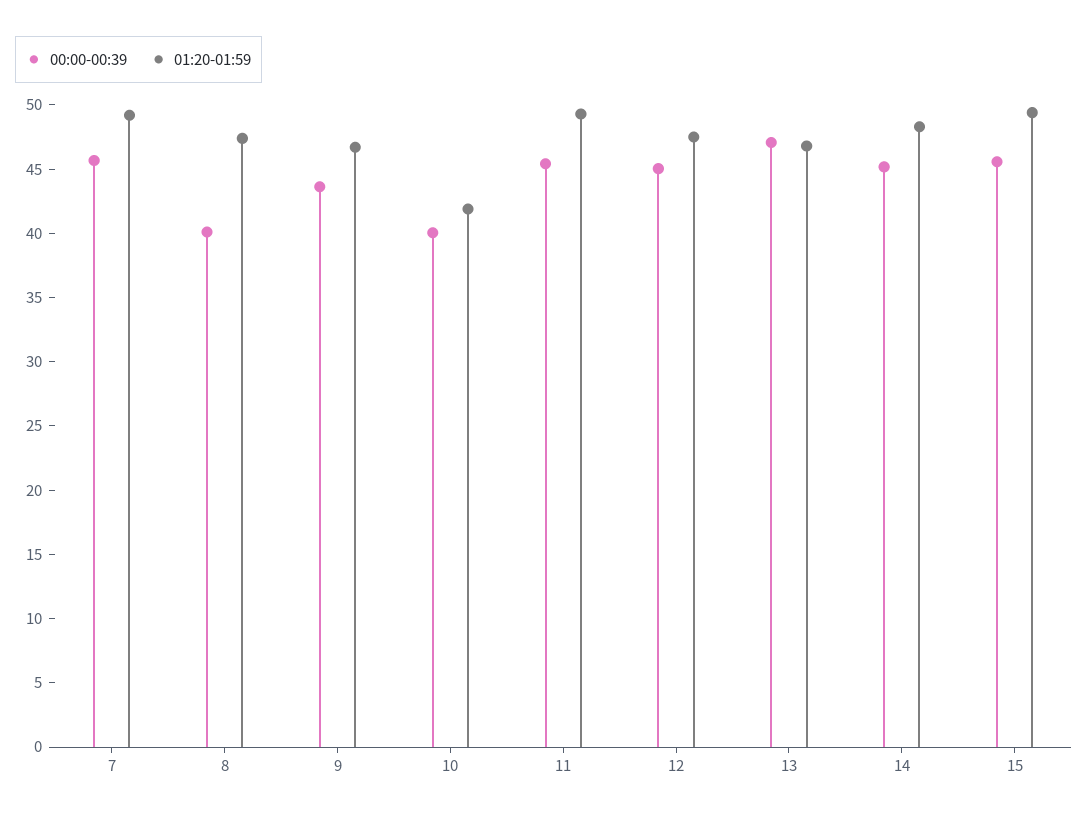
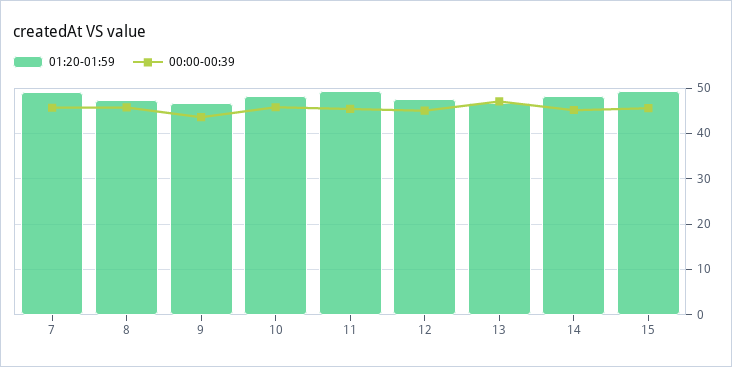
00:00-00:39, 8: 40 -> 46
00:00-00:39, 10: 40 -> 46
01:20-01:59, 10: 42 -> 48

